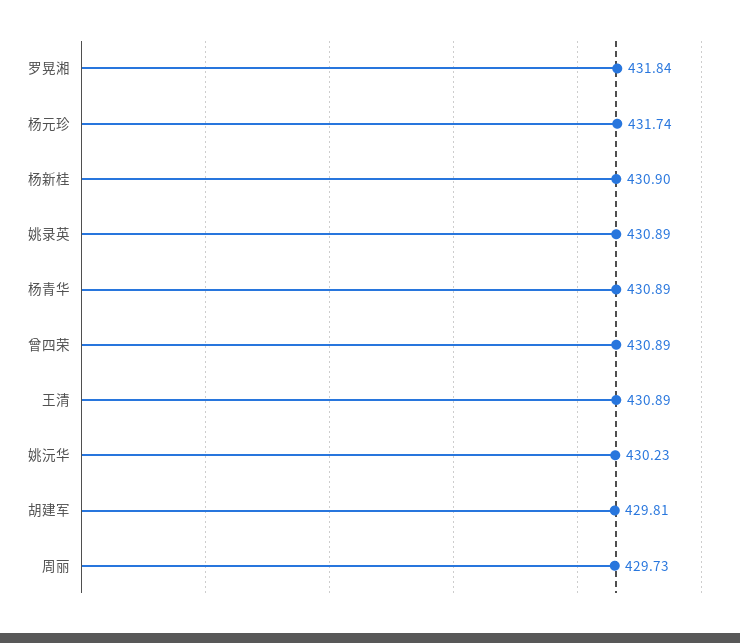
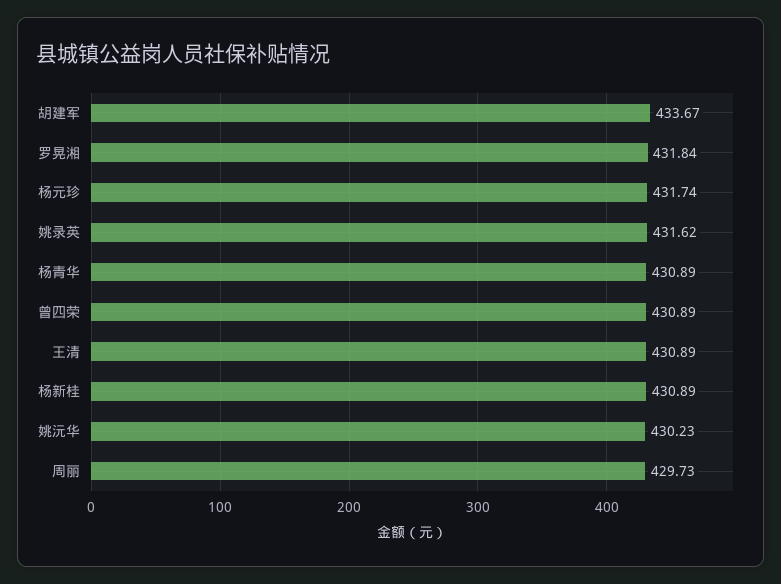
杨新桂: 430.9 -> 430.89
姚录英: 430.89 -> 431.62
胡建军: 429.81 -> 433.67

